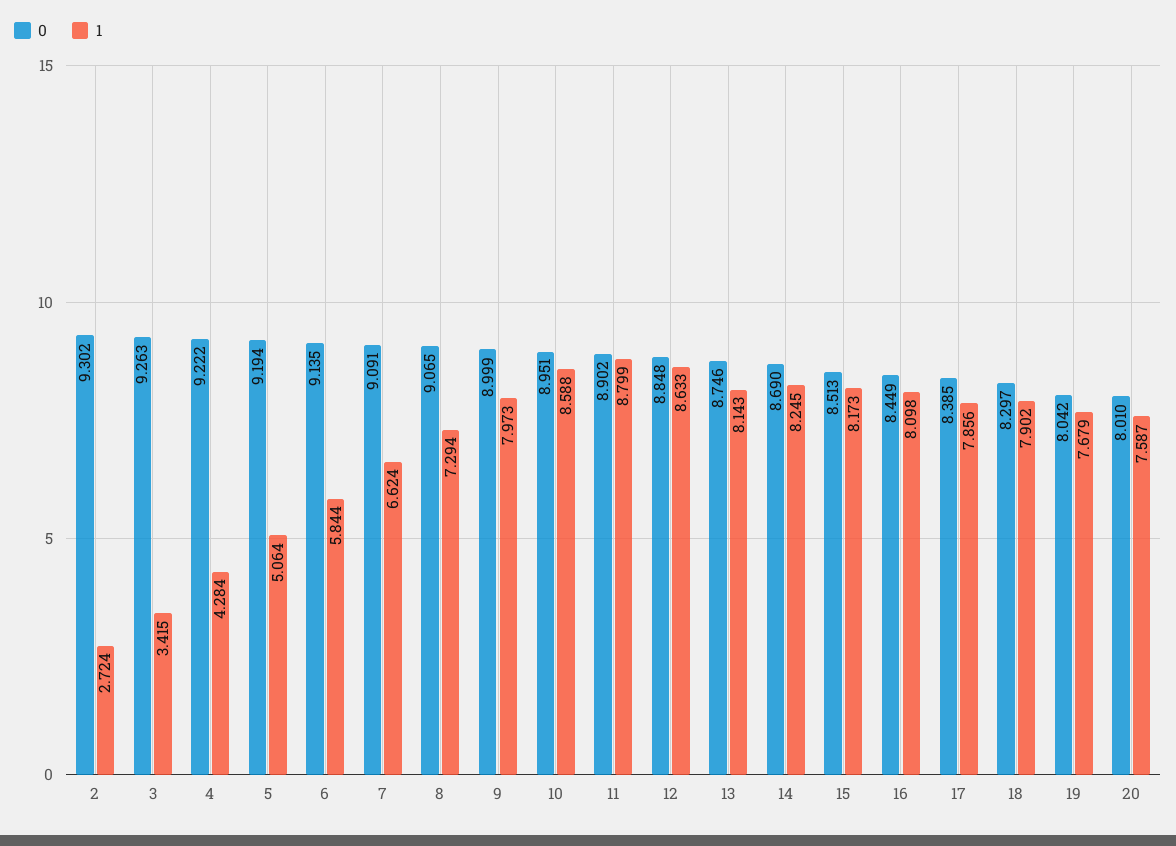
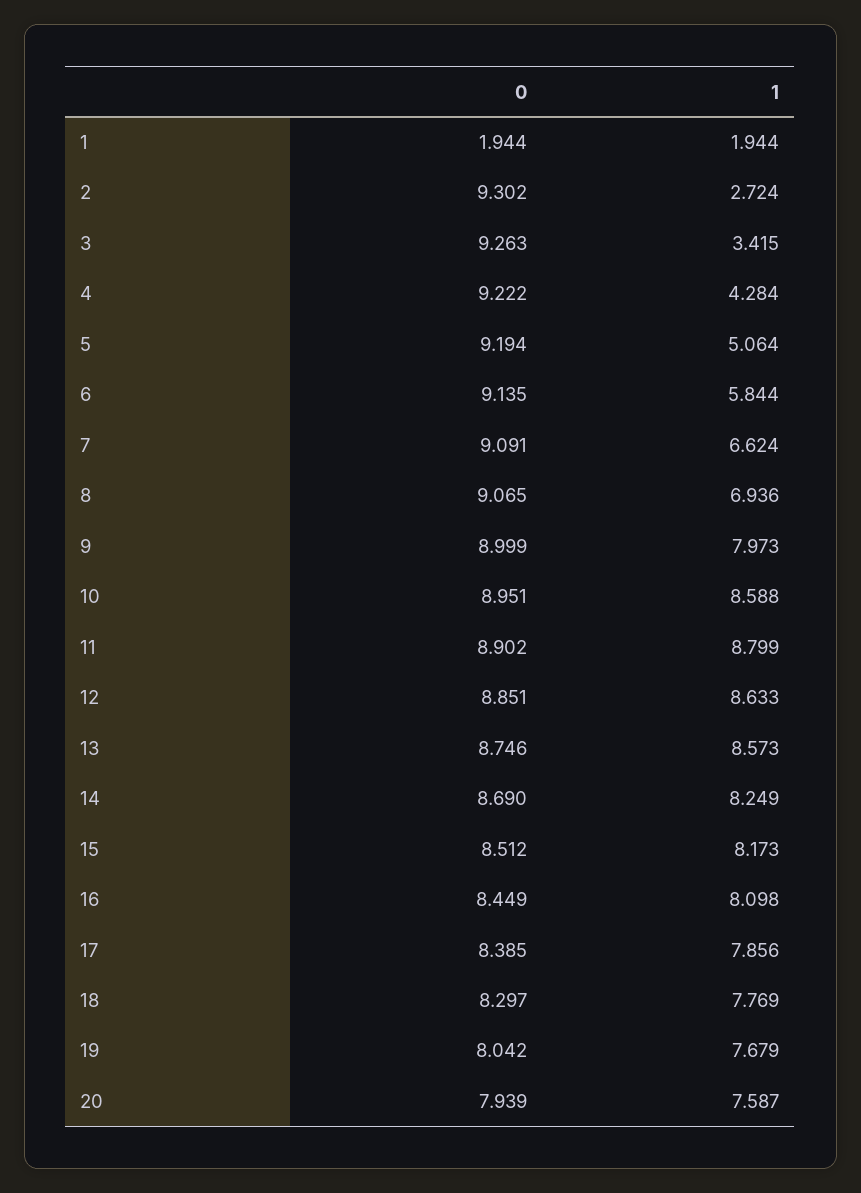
1, 8: 7.294 -> 6.936
0, 12: 8.848 -> 8.851
1, 13: 8.143 -> 8.573
1, 14: 8.245 -> 8.249
0, 15: 8.513 -> 8.512
1, 18: 7.902 -> 7.769
0, 20: 8.01 -> 7.939
0, 1: none -> 1.944
1, 1: none -> 1.944

